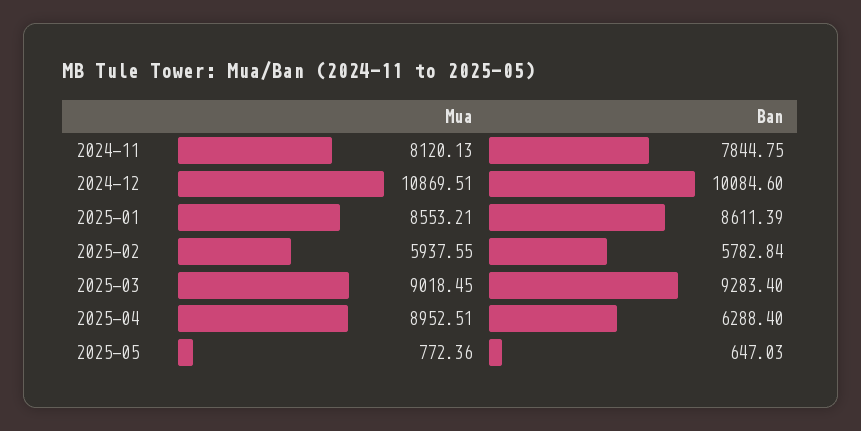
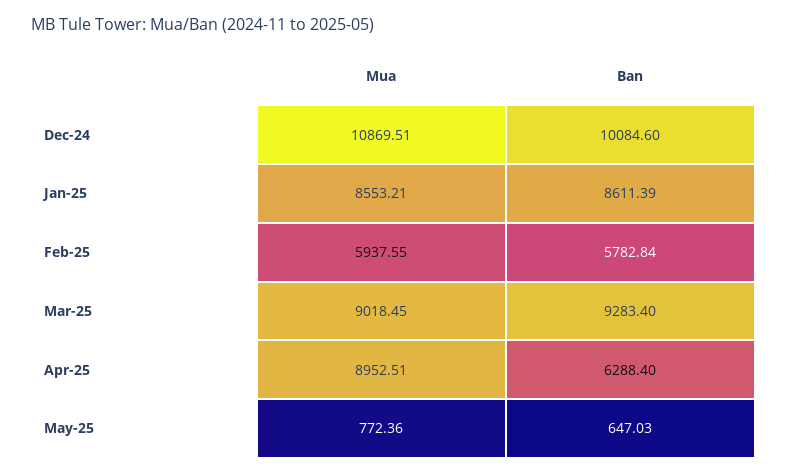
Mua, 2024-11: 8120.13 -> none
Ban, 2024-11: 7844.75 -> none

